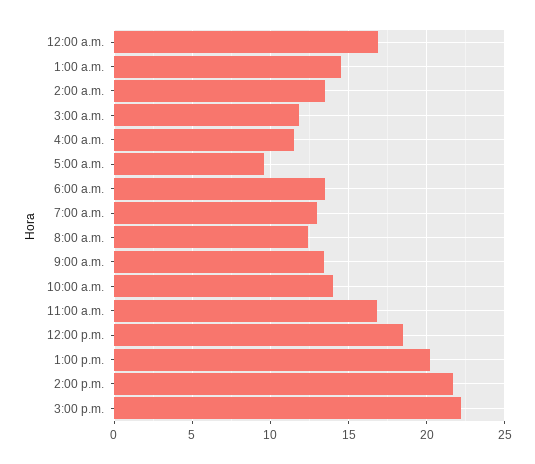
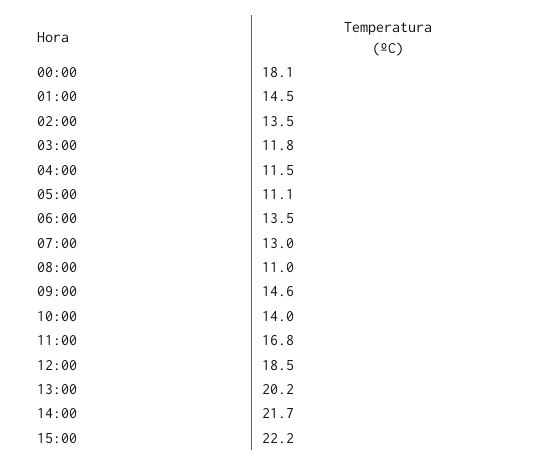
12:00 a.m.: 17 -> 18.1
5:00 a.m.: 9.5 -> 11.1
8:00 a.m.: 12.5 -> 11
9:00 a.m.: 13.5 -> 14.6

